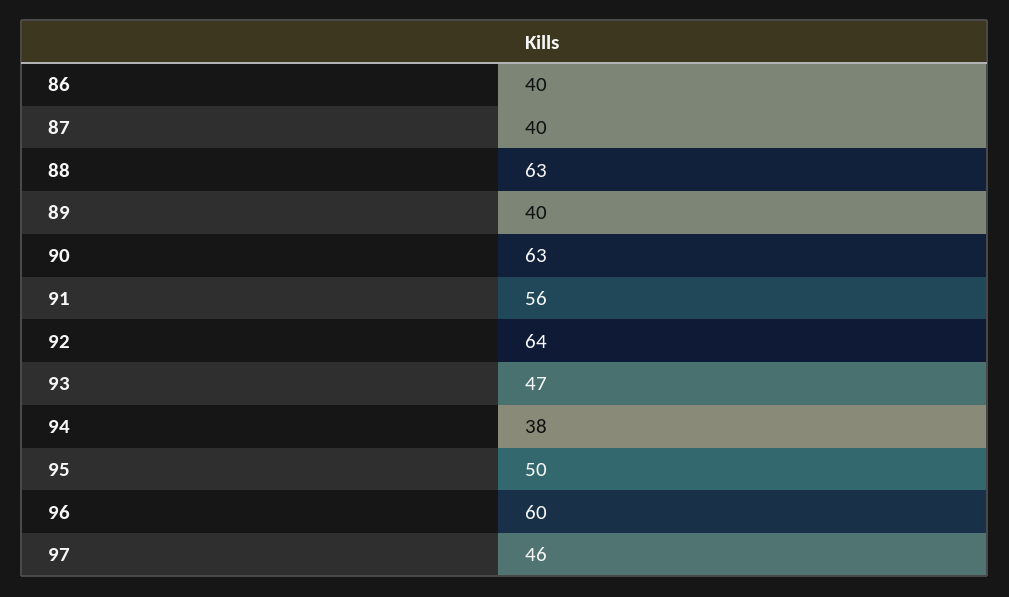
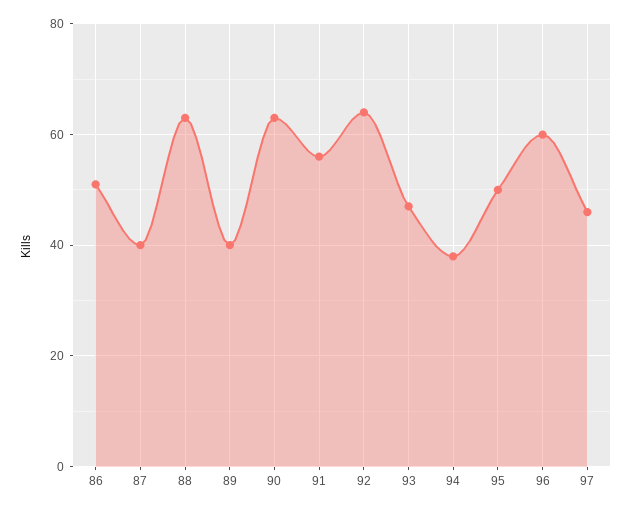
86: 40 -> 50

